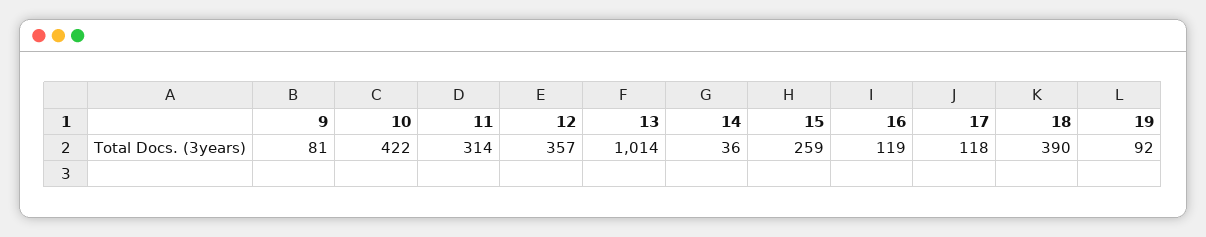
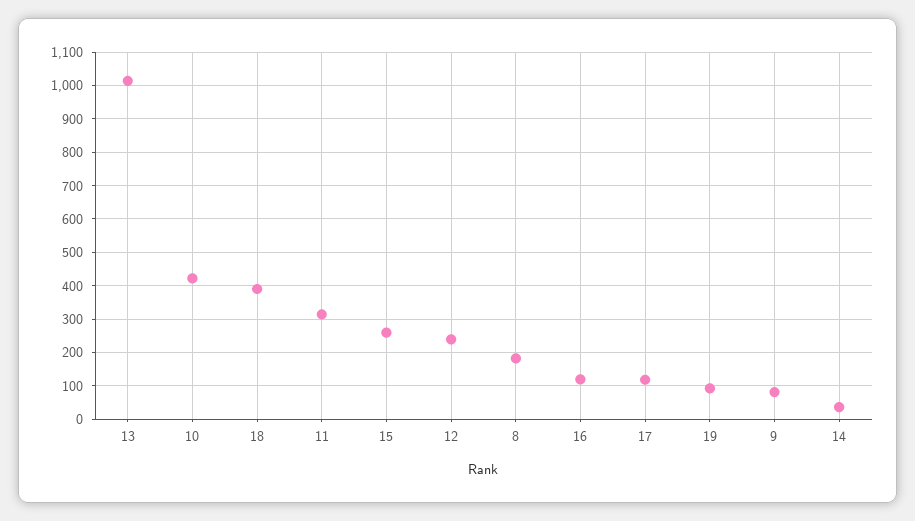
12: 357 -> 240
8: none -> 180

